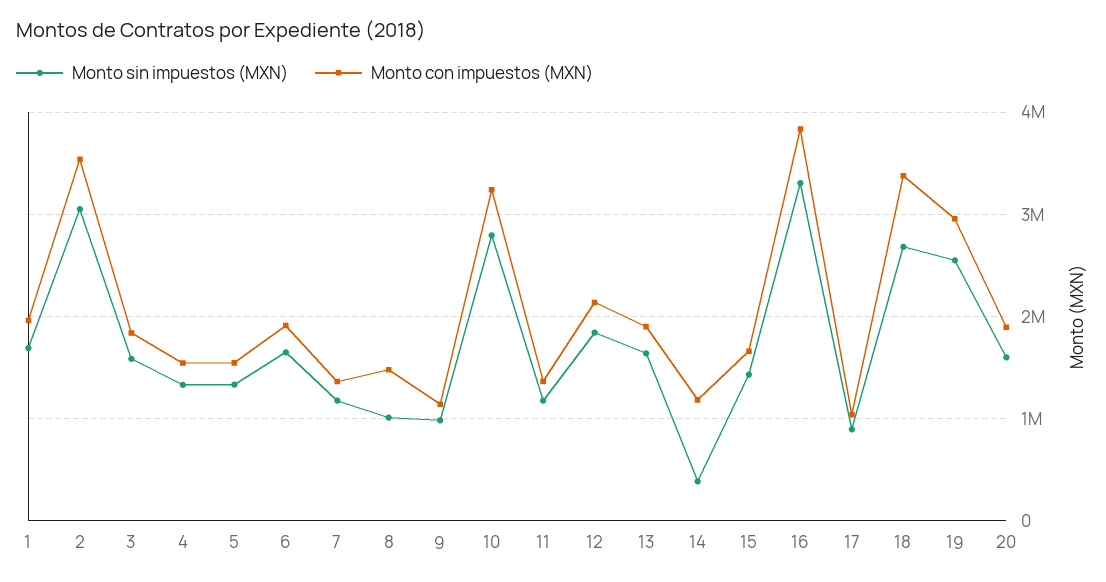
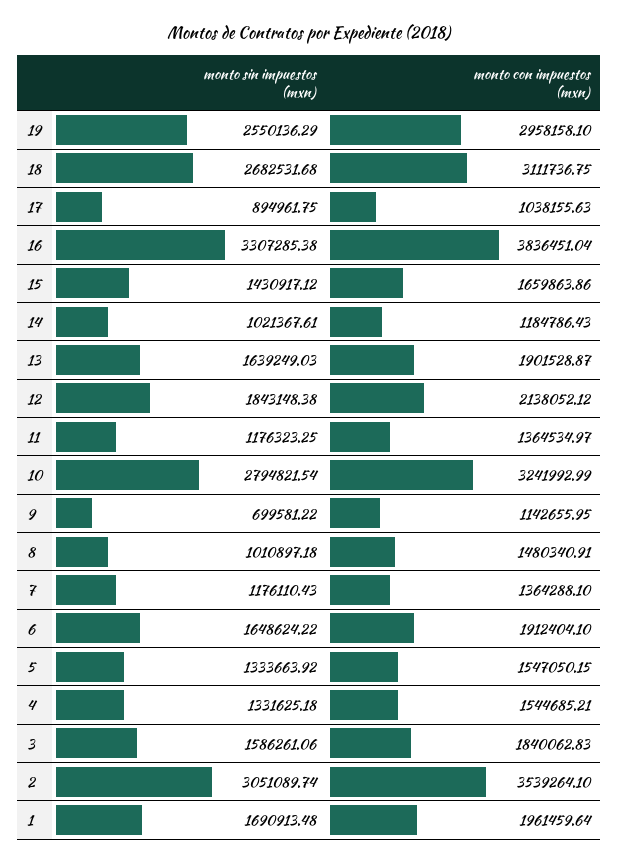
Monto sin impuestos (MXN), 9: 1000000 -> 699581.22
Monto sin impuestos (MXN), 14: 400000 -> 1021367.61
Monto con impuestos (MXN), 18: 3400000 -> 3111736.75
Monto sin impuestos (MXN), 20: 1600000 -> none
Monto con impuestos (MXN), 20: 1900000 -> none

